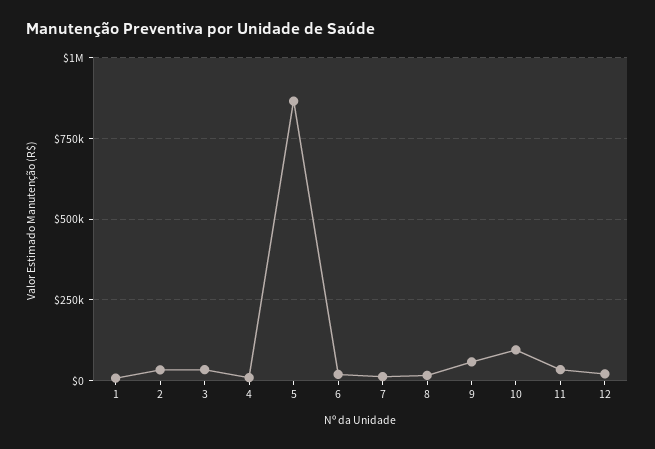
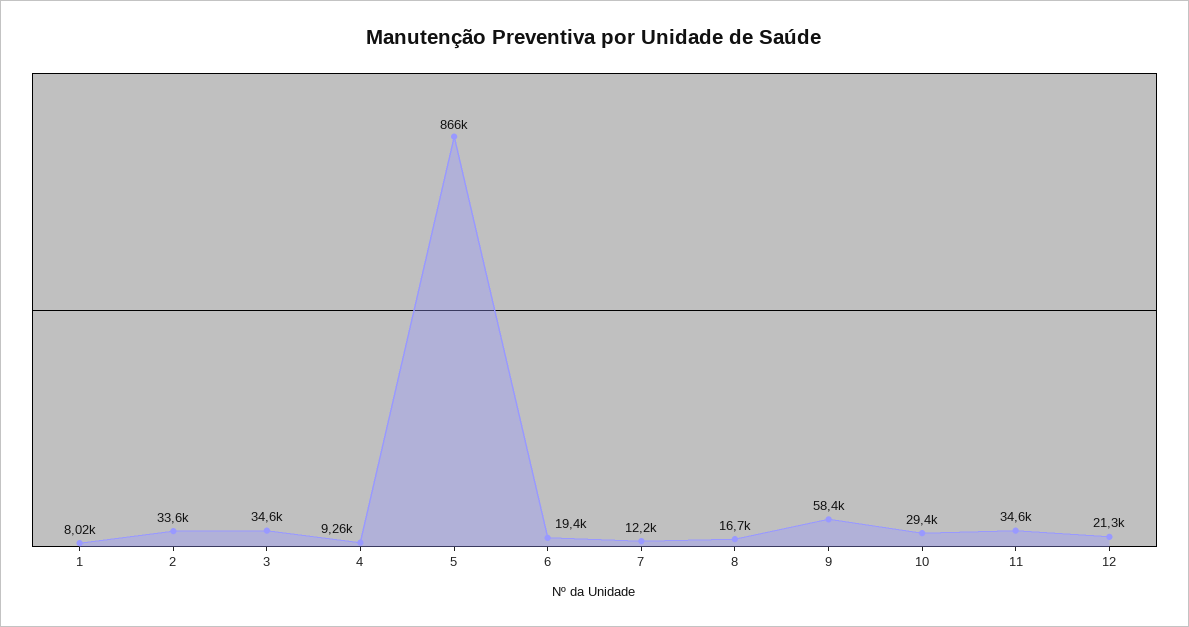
10: 100000 -> 29400

